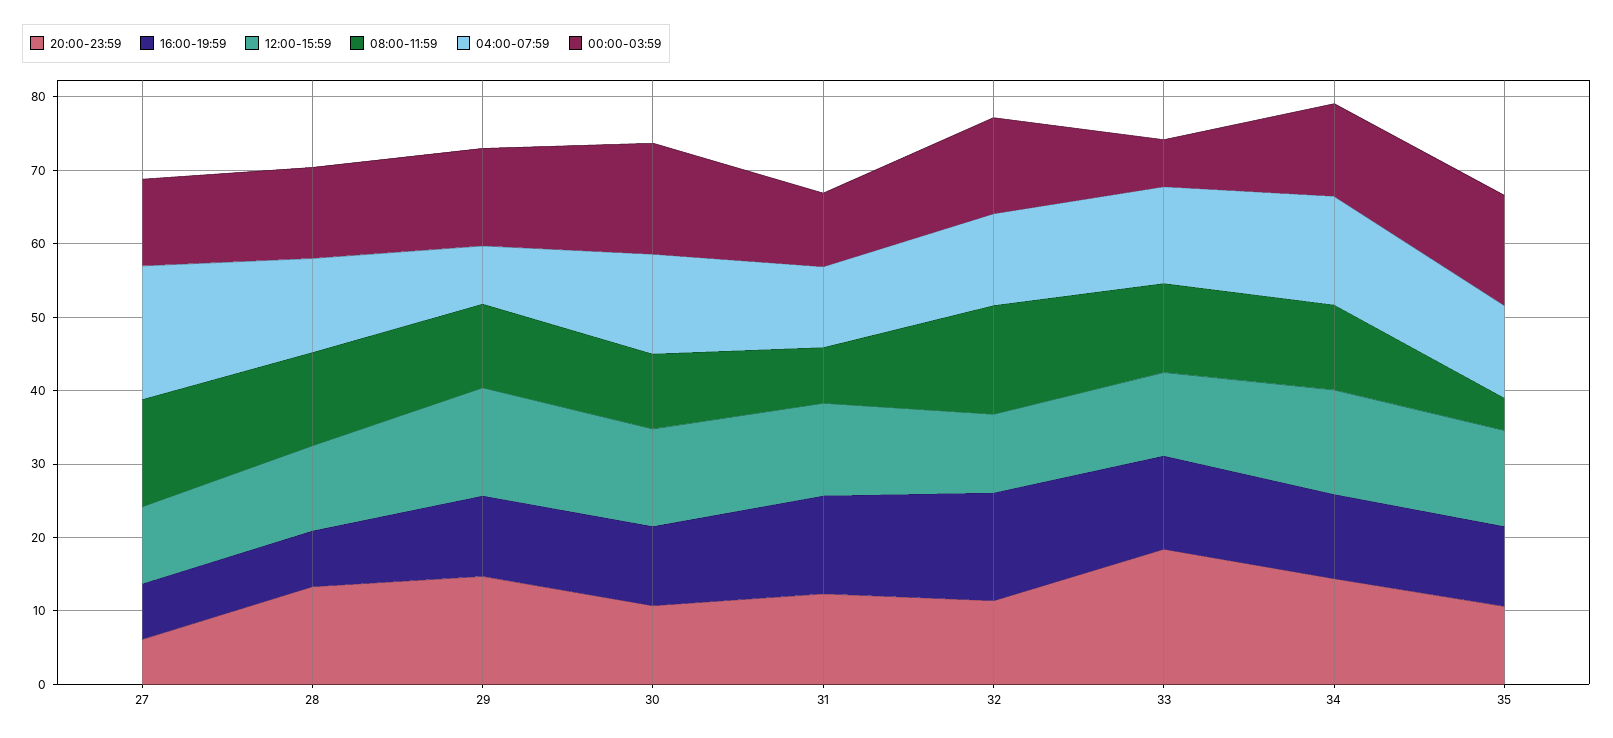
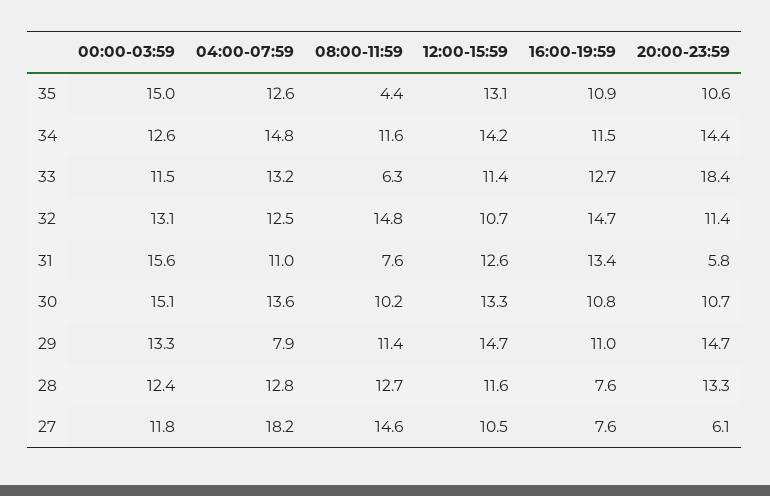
20:00-23:59, 31: 12 -> 5.8
00:00-03:59, 31: 10 -> 15.6
08:00-11:59, 33: 12 -> 6.3
00:00-03:59, 33: 6 -> 11.5

